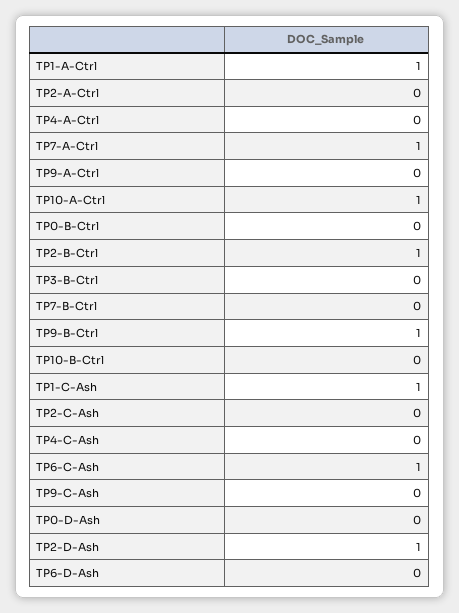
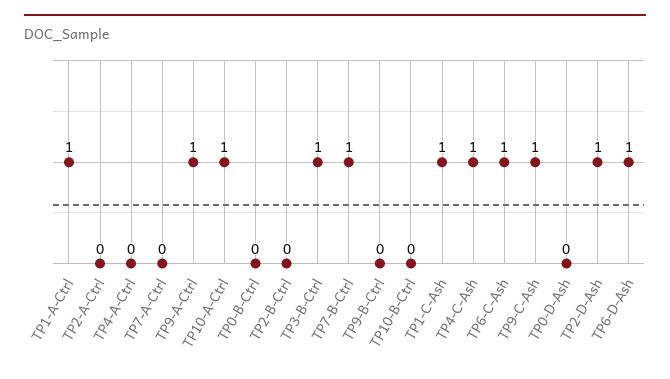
TP7-A-Ctrl: 1 -> 0
TP9-A-Ctrl: 0 -> 1
TP2-B-Ctrl: 1 -> 0
TP3-B-Ctrl: 0 -> 1
TP7-B-Ctrl: 0 -> 1
TP9-B-Ctrl: 1 -> 0
TP2-C-Ash: 0 -> none
TP4-C-Ash: 0 -> 1
TP9-C-Ash: 0 -> 1
TP6-D-Ash: 0 -> 1

